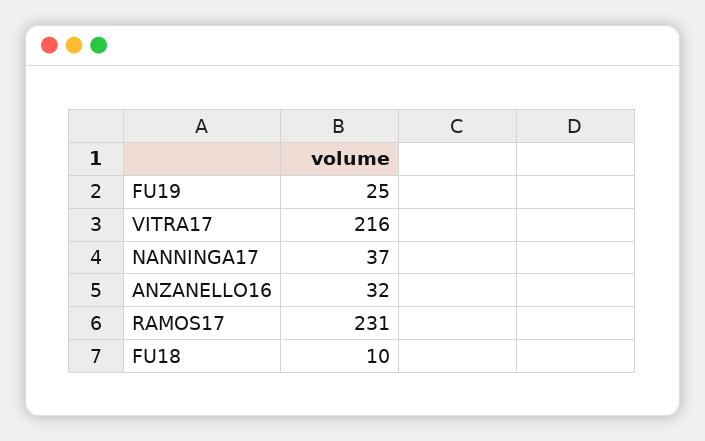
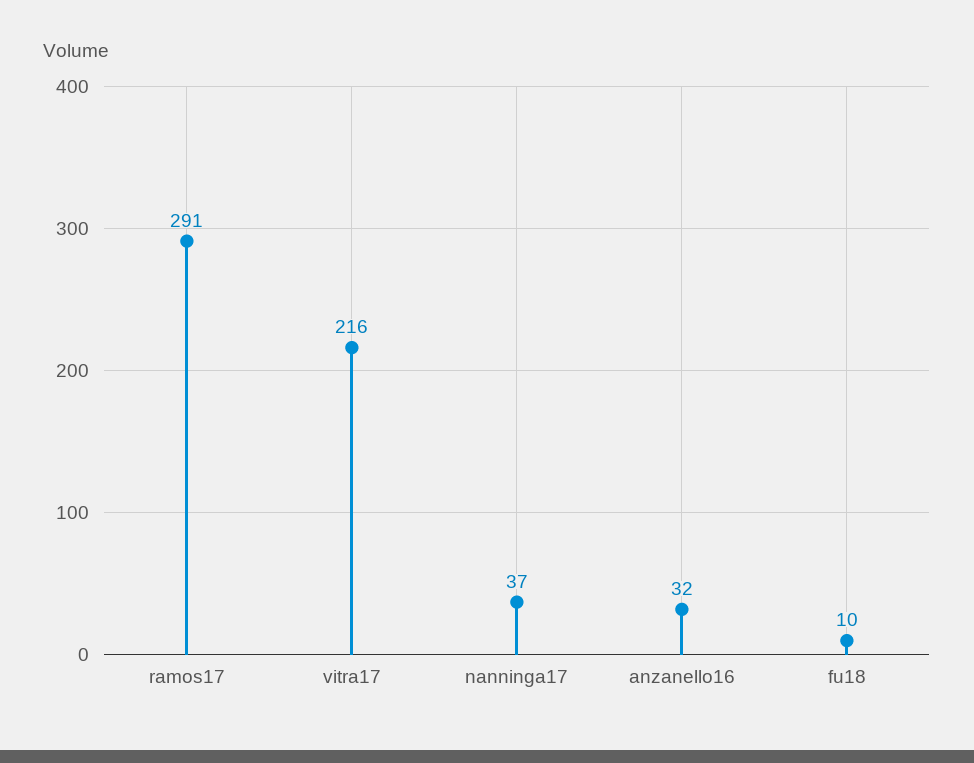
FU19: 25 -> none
RAMOS17: 231 -> 291

